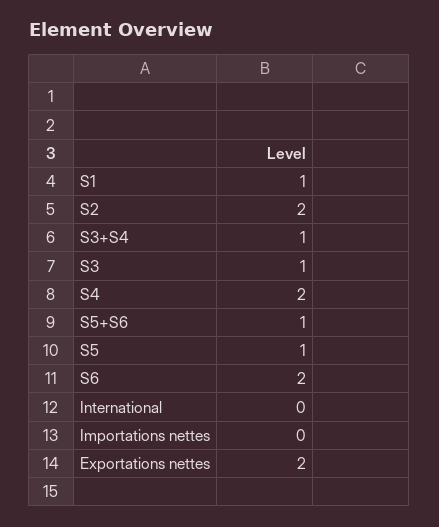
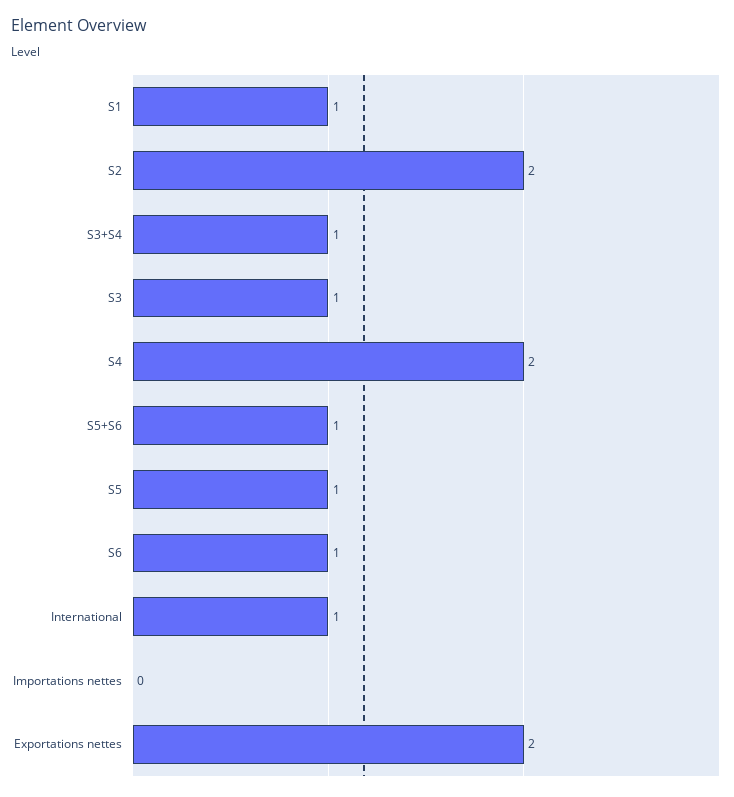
S6: 2 -> 1
International: 0 -> 1

